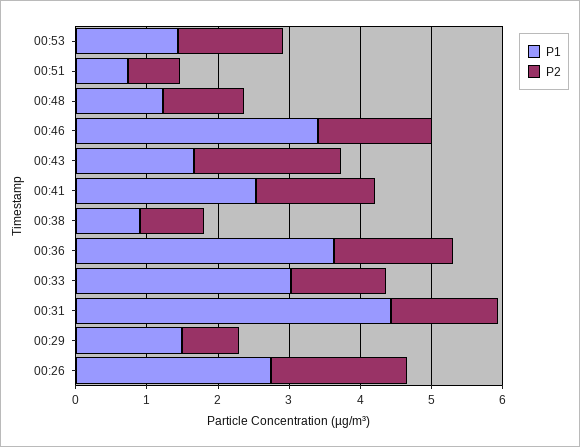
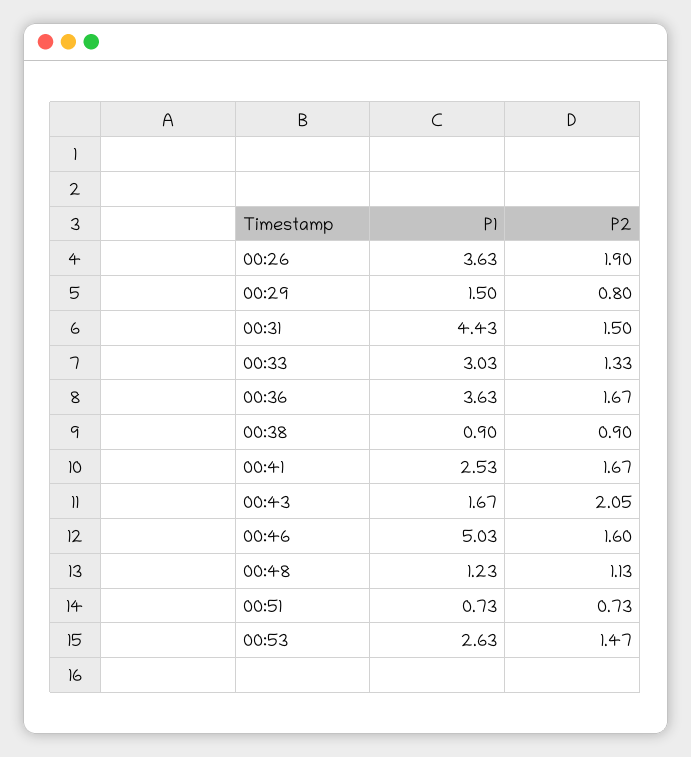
P1, 00:53: 1.4 -> 2.63
P1, 00:46: 3.4 -> 5.03
P1, 00:26: 2.8 -> 3.63

